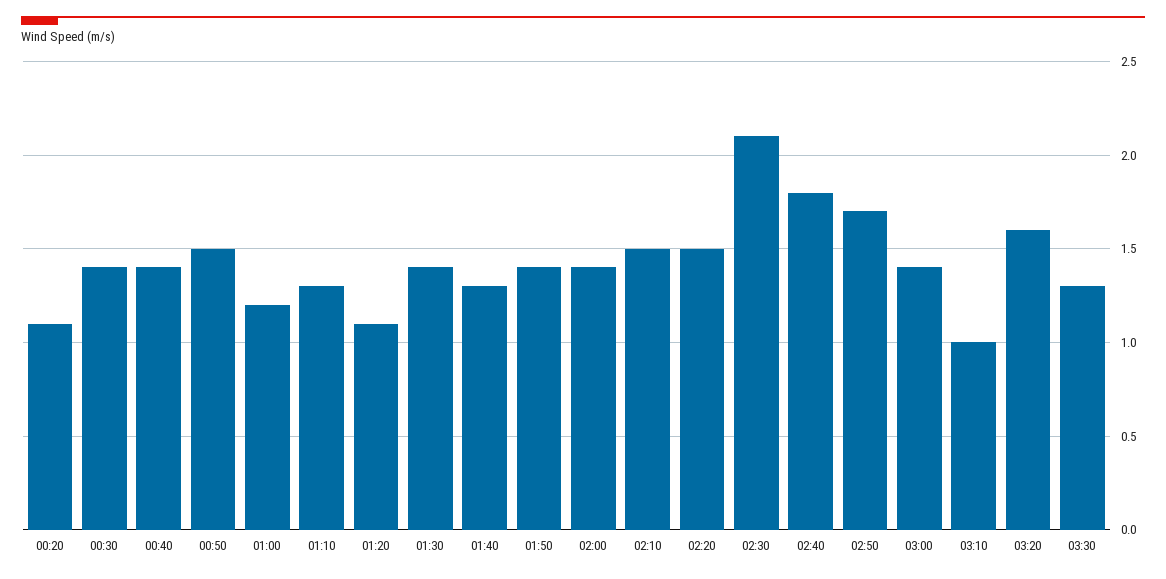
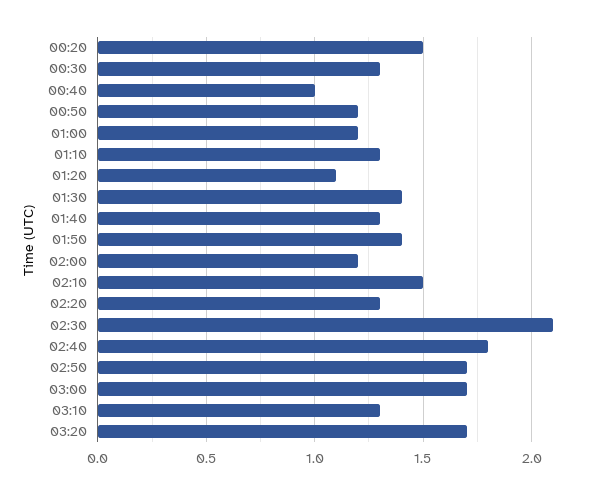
00:20: 1.1 -> 1.5
00:30: 1.4 -> 1.3
00:40: 1.4 -> 1
00:50: 1.5 -> 1.2
02:00: 1.4 -> 1.2
02:20: 1.5 -> 1.3
03:00: 1.4 -> 1.7
03:10: 1 -> 1.3
03:20: 1.6 -> 1.7
03:30: 1.3 -> none

